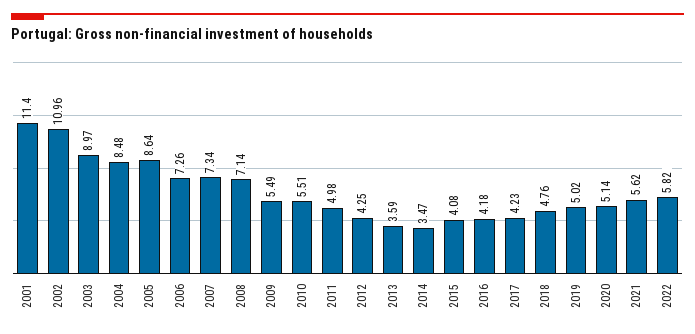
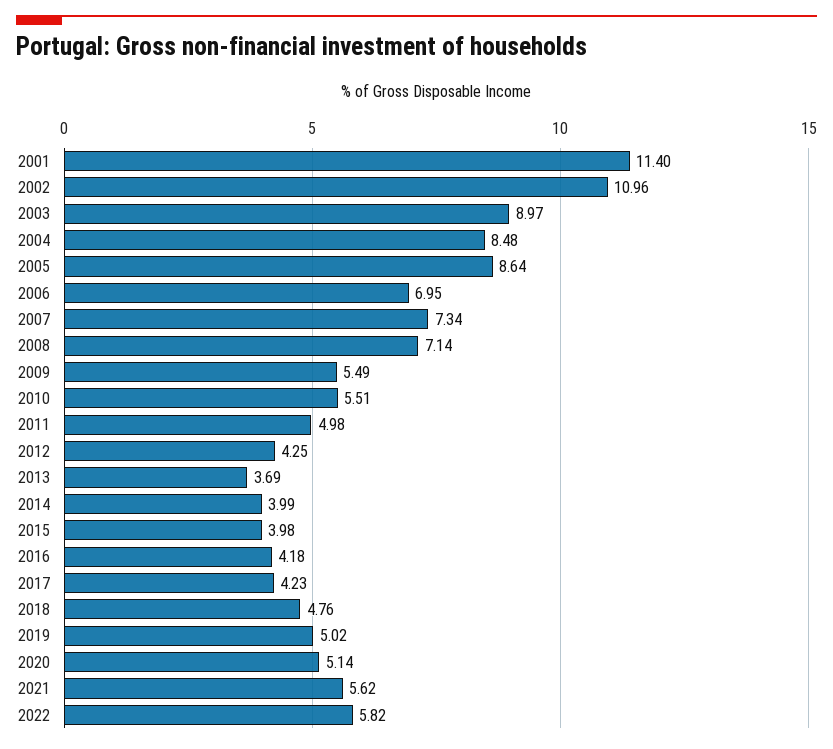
2006: 7.26 -> 6.95
2013: 3.59 -> 3.69
2014: 3.47 -> 3.99
2015: 4.08 -> 3.98

